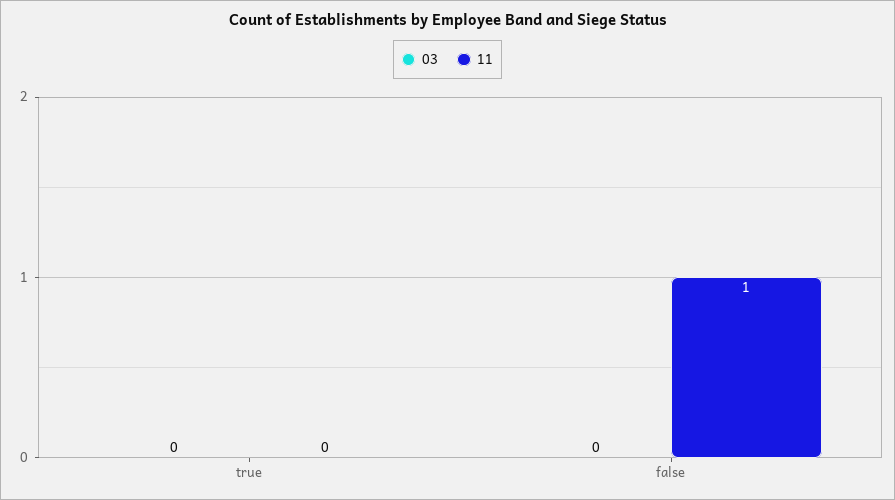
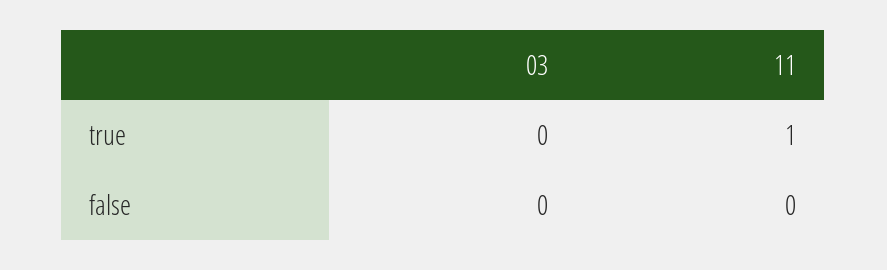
11, true: 0 -> 1
11, false: 1 -> 0

